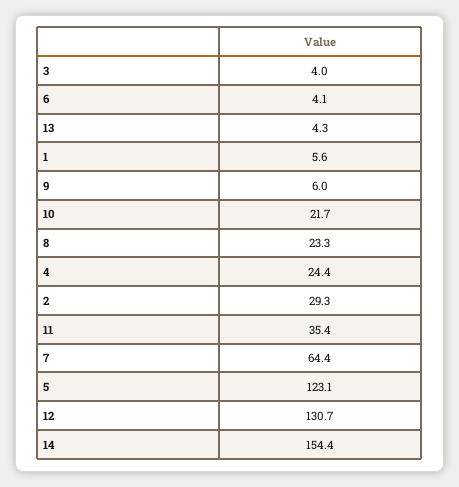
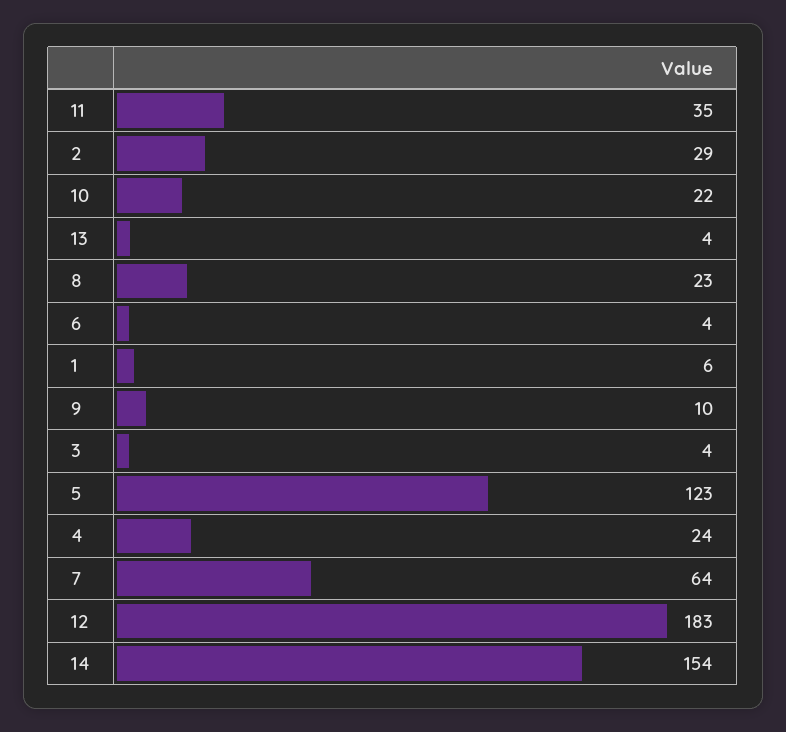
9: 6 -> 10
12: 130.7 -> 183

